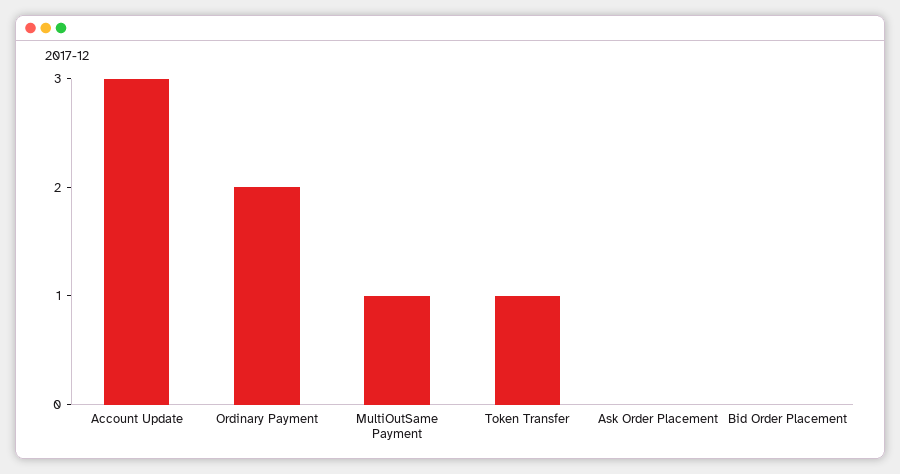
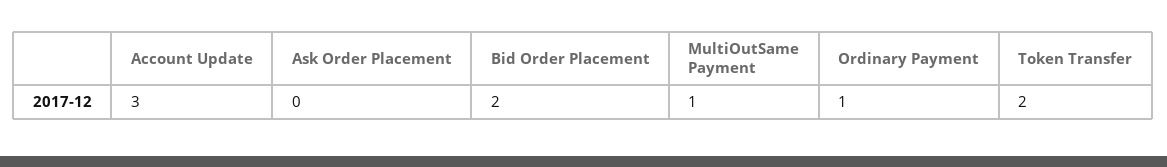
Ordinary Payment: 2 -> 1
Token Transfer: 1 -> 2
Bid Order Placement: 0 -> 2

